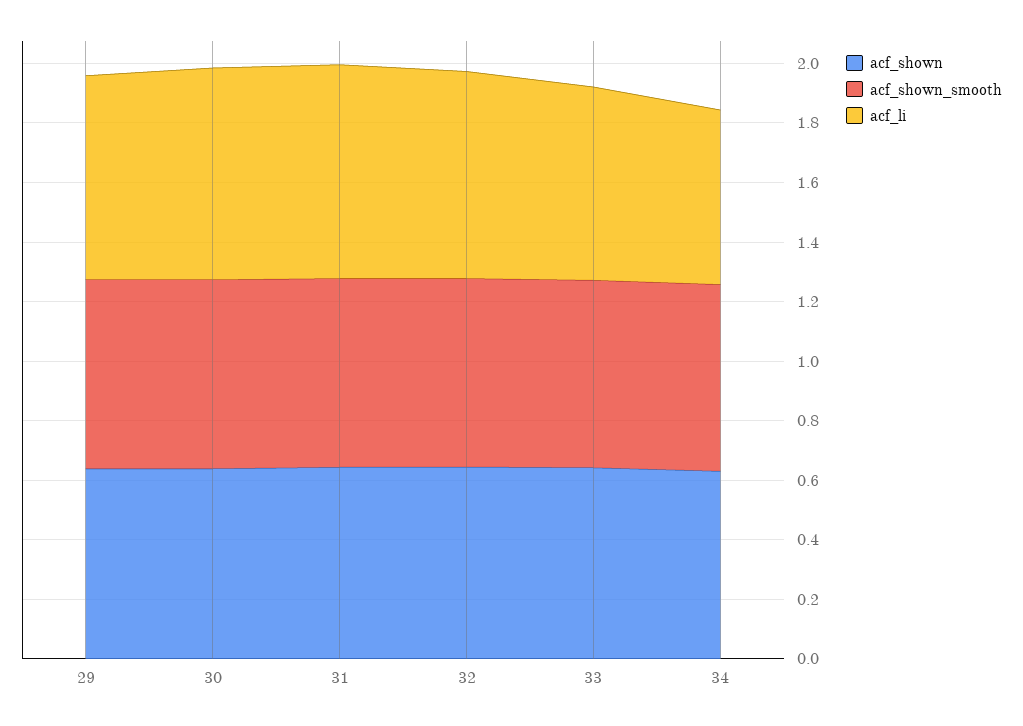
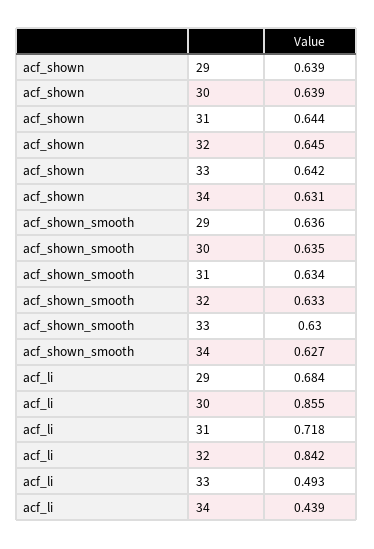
acf_li, 30: 0.7 -> 0.855
acf_li, 32: 0.7 -> 0.842
acf_li, 33: 0.65 -> 0.493
acf_li, 34: 0.6 -> 0.439

